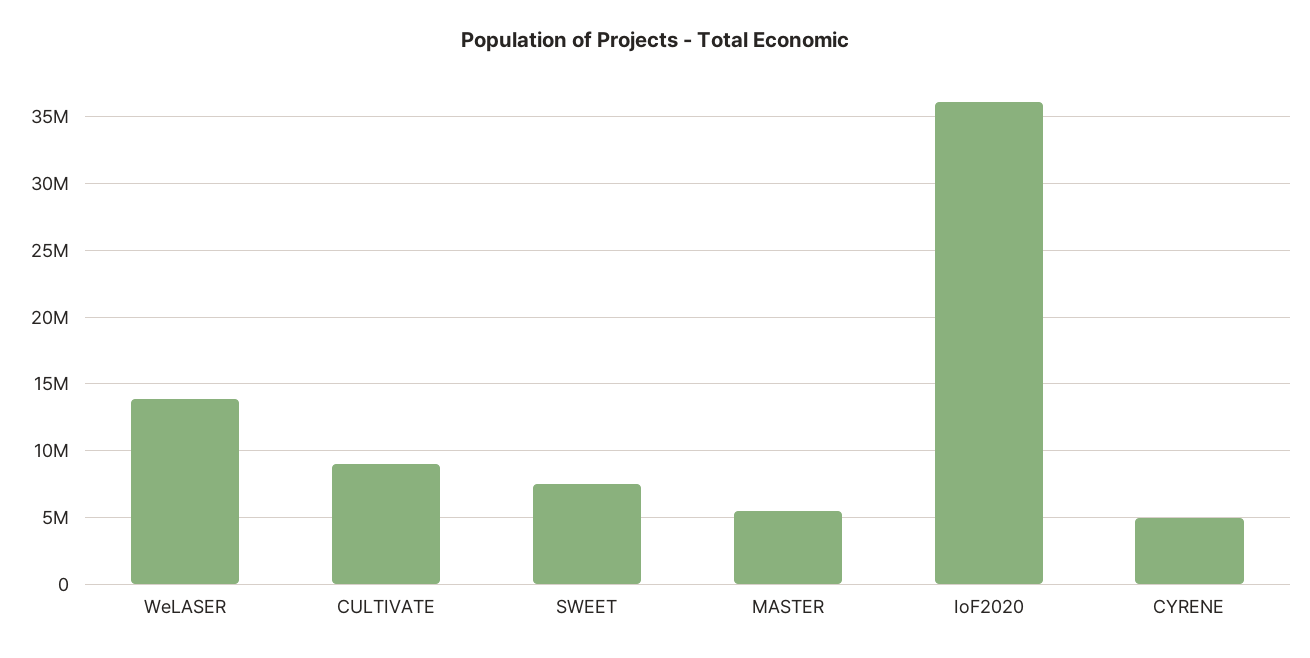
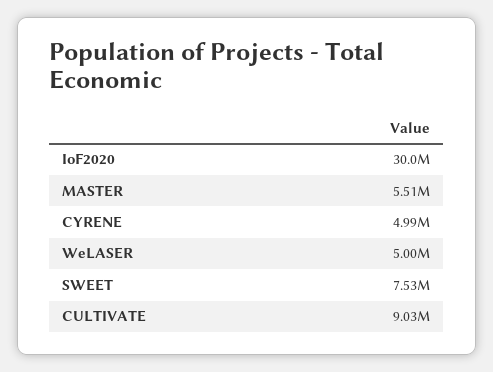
WeLASER: 14000000 -> 5000000
IoF2020: 36000000 -> 30000000

